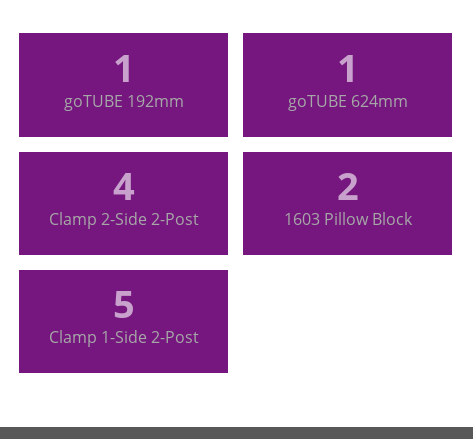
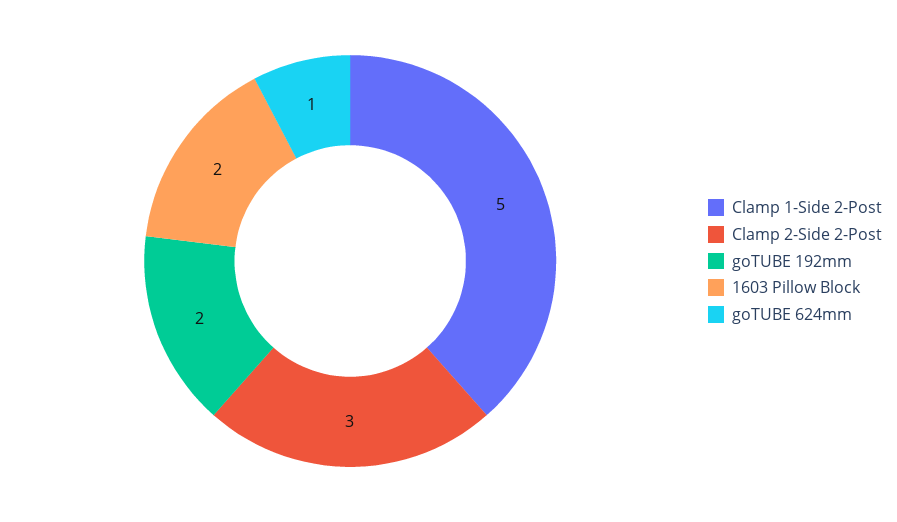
goTUBE 192mm: 1 -> 2
Clamp 2-Side 2-Post: 4 -> 3

